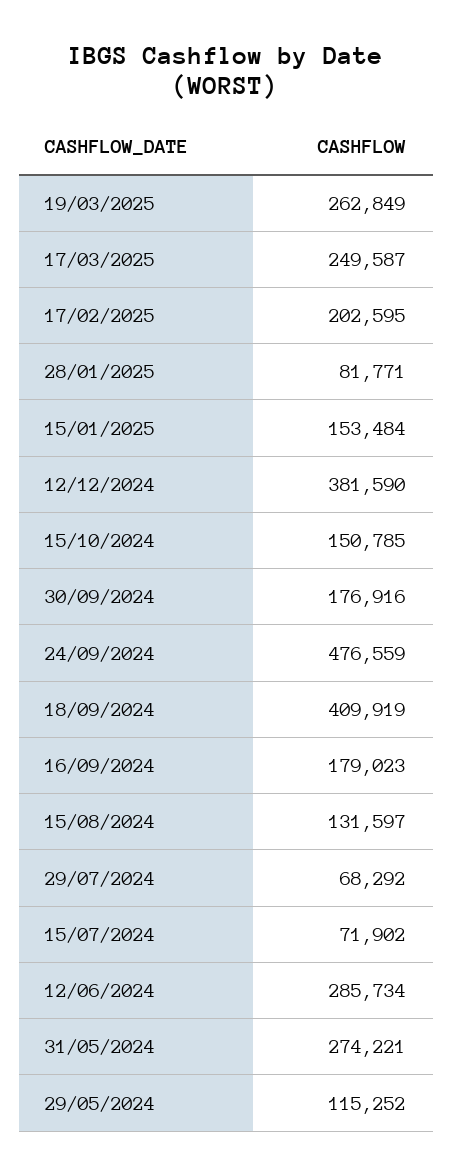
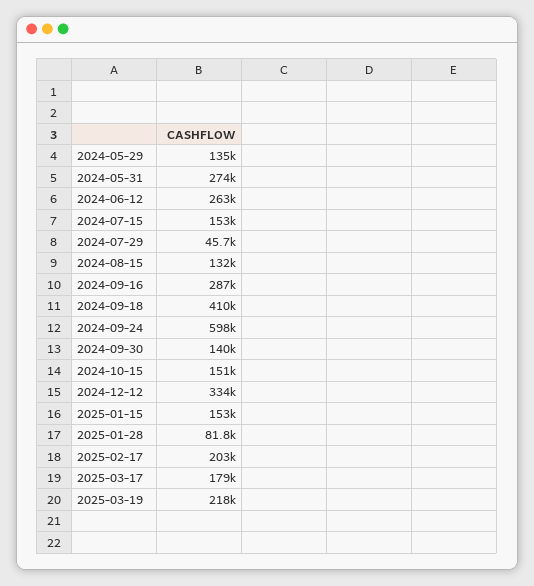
19/03/2025: 262849 -> 218000
17/03/2025: 249587 -> 179000
12/12/2024: 381590 -> 334000
30/09/2024: 176916 -> 140000
24/09/2024: 476559 -> 598000
16/09/2024: 179023 -> 287000
29/07/2024: 68292 -> 45700
15/07/2024: 71902 -> 153000
12/06/2024: 285734 -> 263000
29/05/2024: 115252 -> 135000

